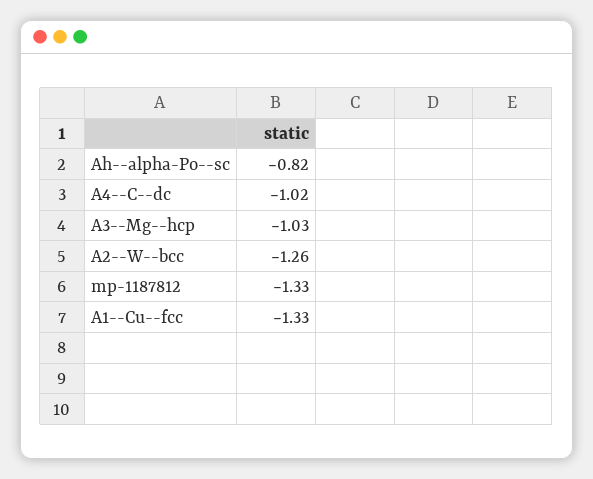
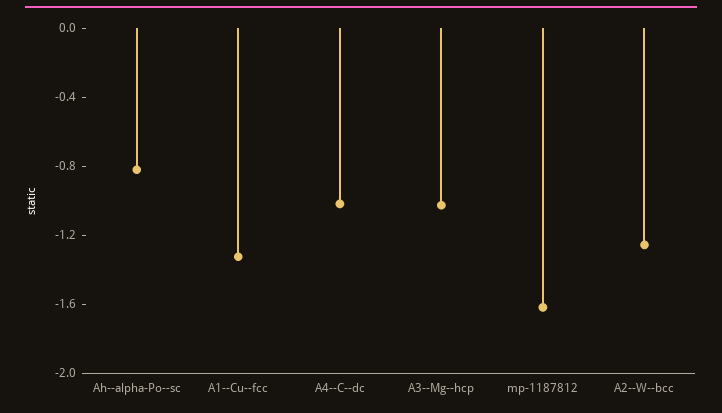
mp-1187812: -1.33 -> -1.6

